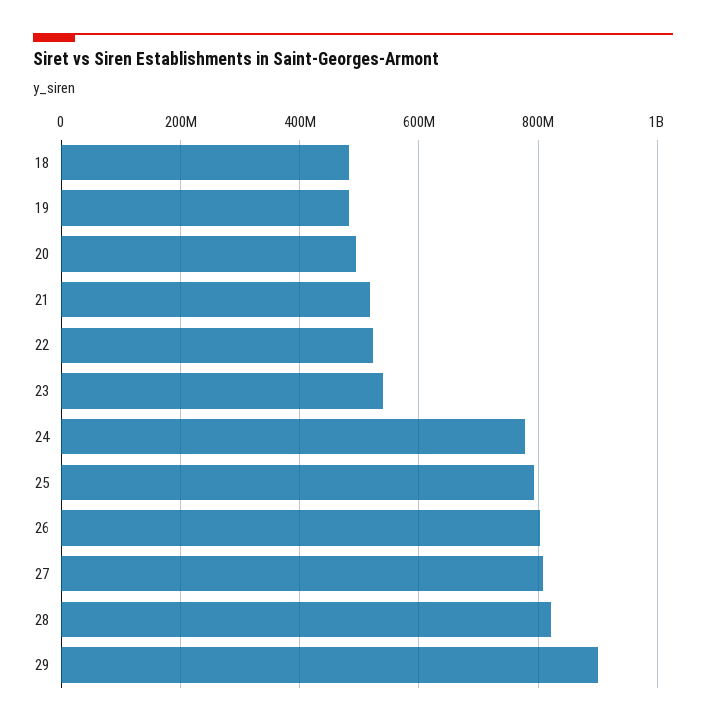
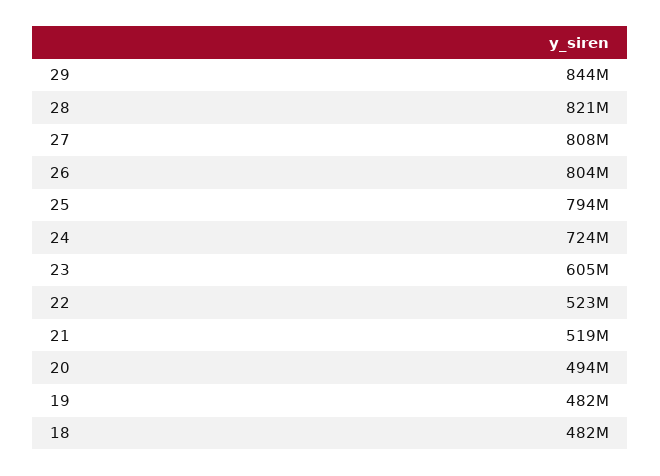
23: 540000000 -> 605000000
24: 780000000 -> 724000000
29: 900000000 -> 844000000

